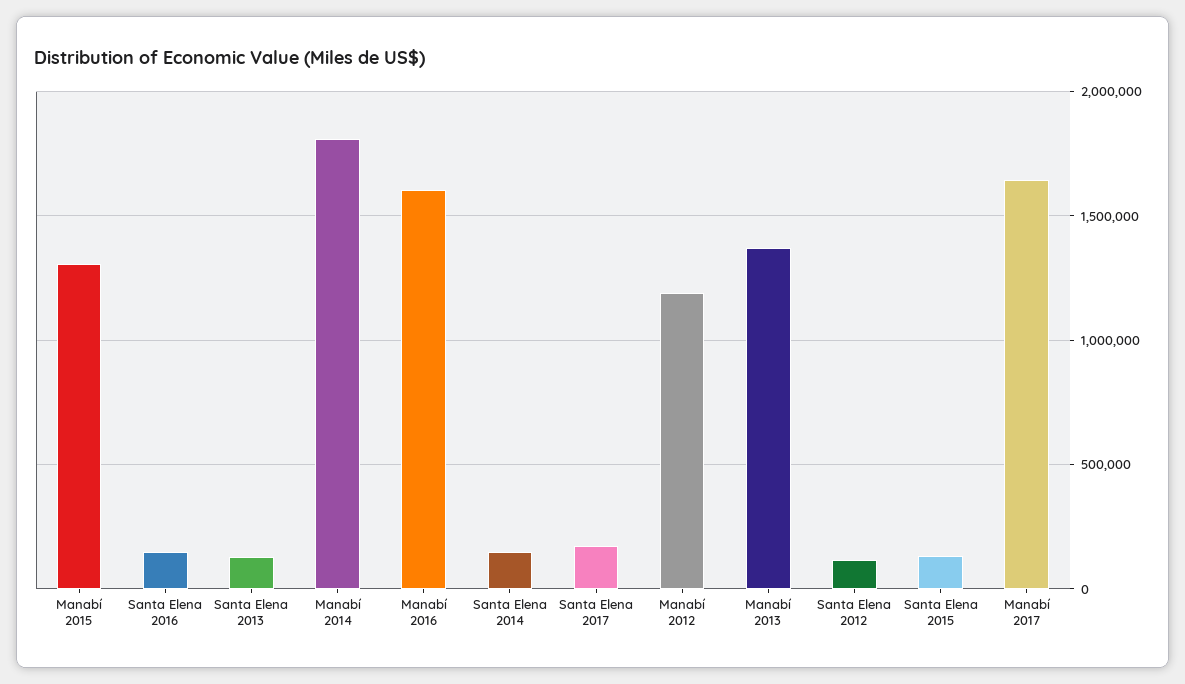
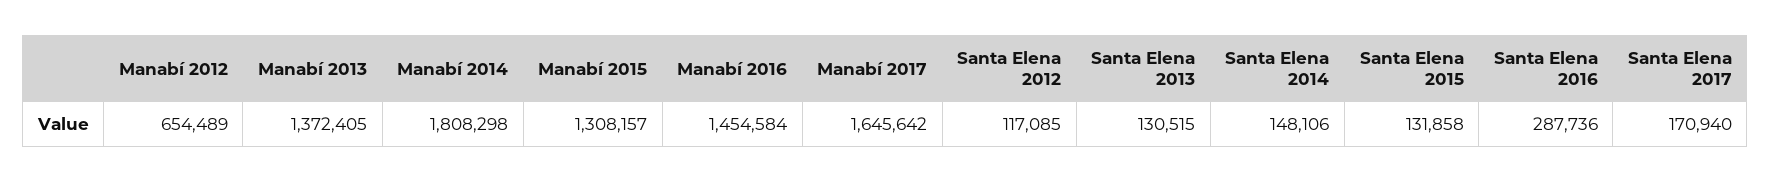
Santa Elena 2016: 150000 -> 287736
Manabí 2016: 1600000 -> 1454584
Manabí 2012: 1200000 -> 654489

